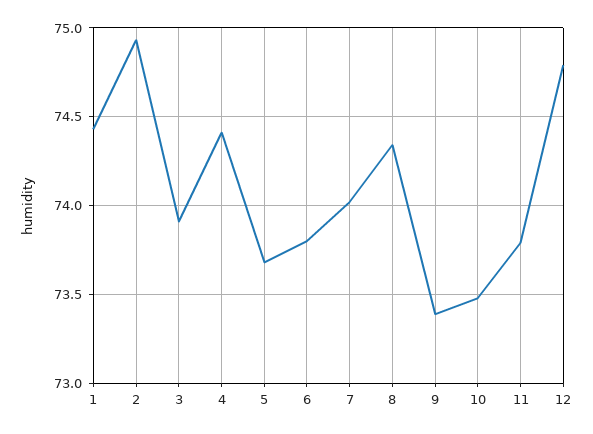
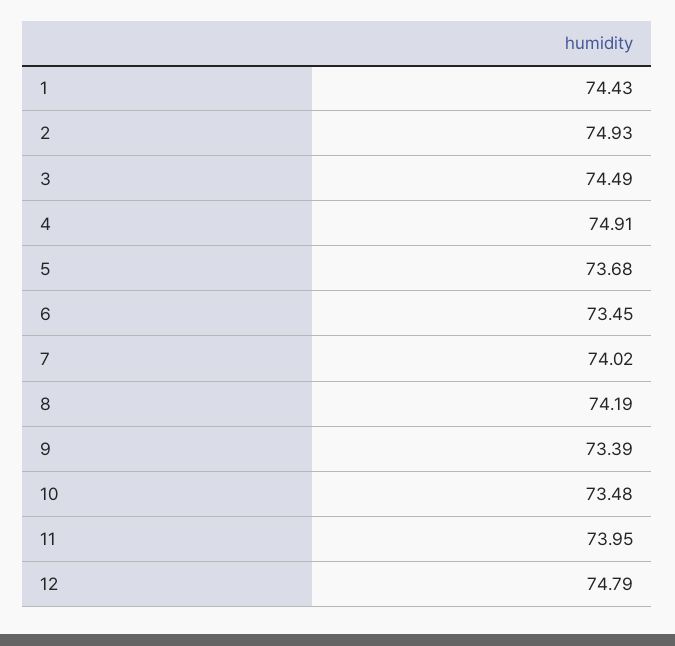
3: 73.9 -> 74.49
4: 74.4 -> 74.91
6: 73.8 -> 73.45
8: 74.35 -> 74.19
11: 73.8 -> 73.95

